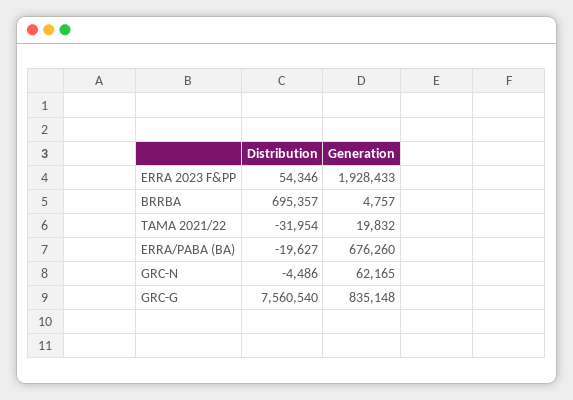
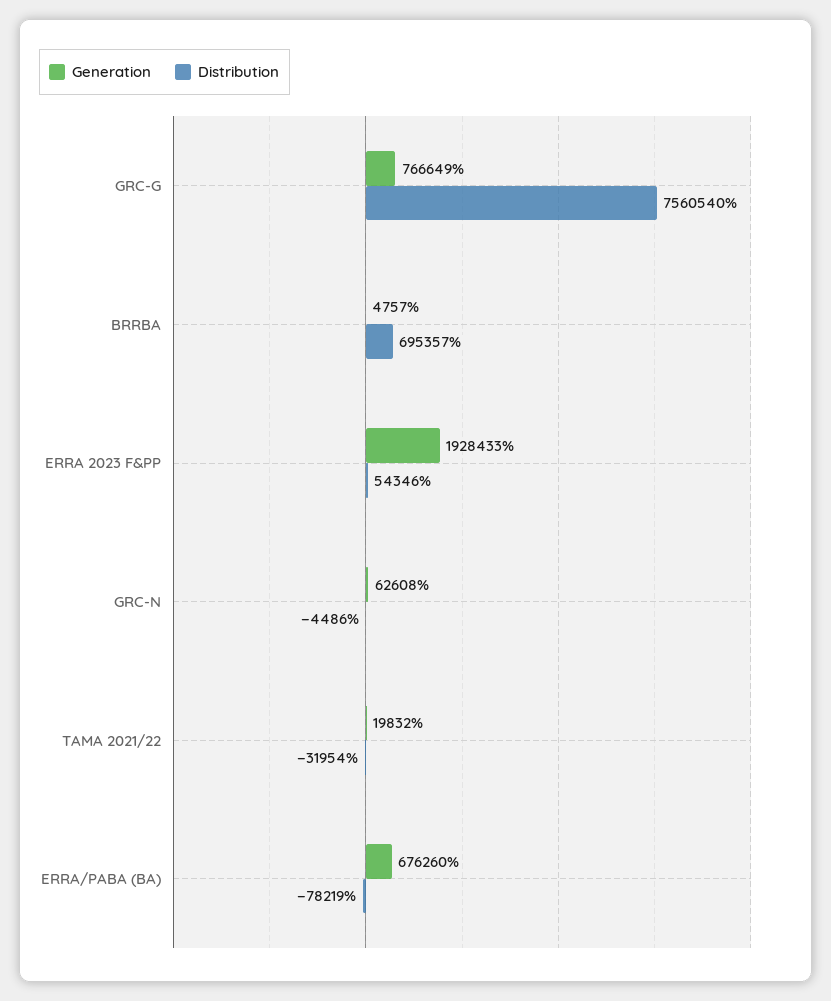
Distribution, ERRA/PABA (BA): -19627 -> -78219
Generation, GRC-N: 62165 -> 62608
Generation, GRC-G: 835148 -> 766649

